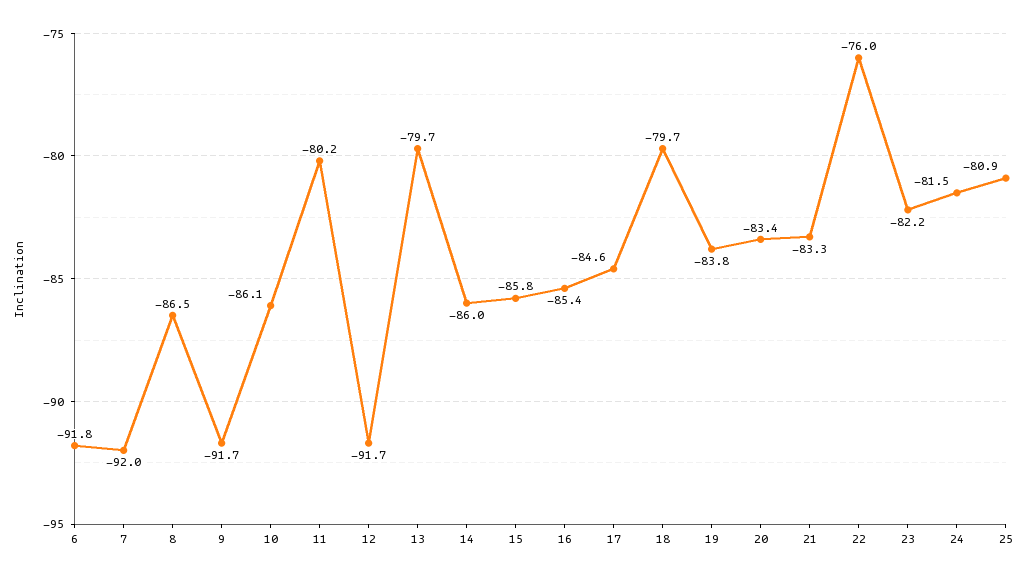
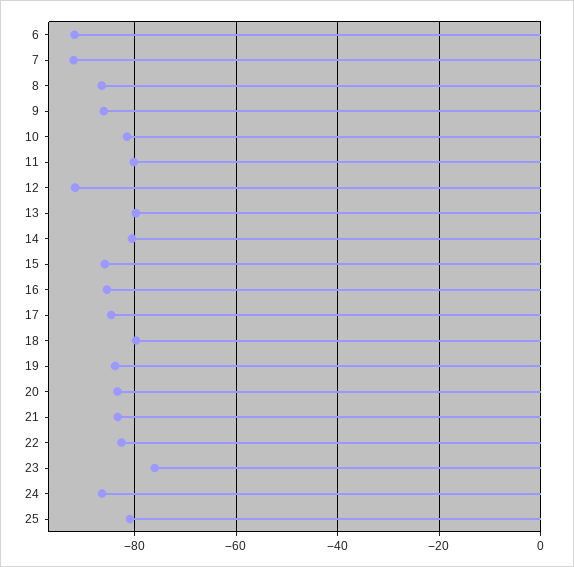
9: -91.7 -> -86
10: -86.1 -> -82
14: -86 -> -80
22: -76 -> -82
23: -82.2 -> -76
24: -81.5 -> -86

